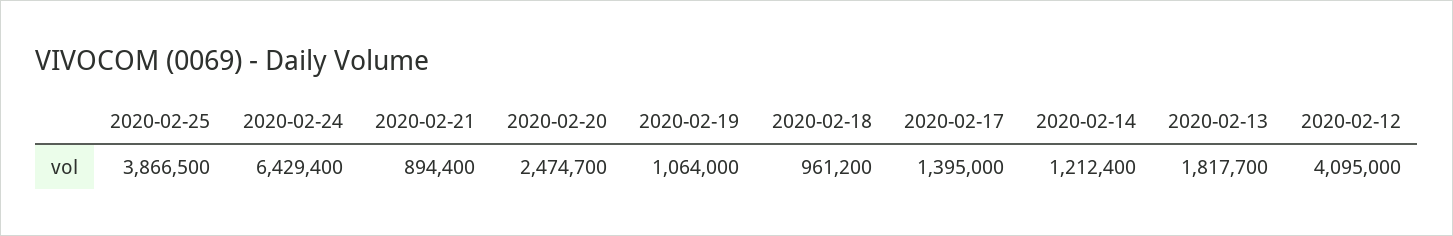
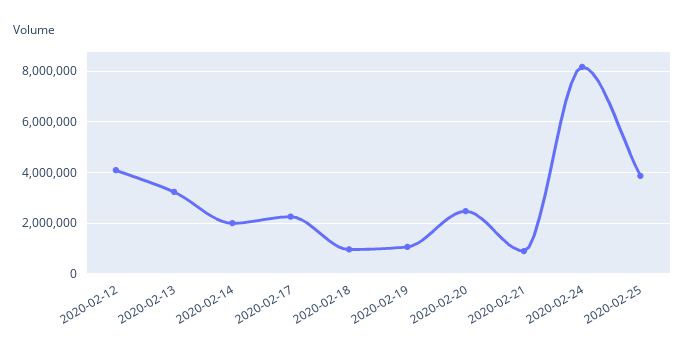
2020-02-24: 6429400 -> 8250000
2020-02-17: 1395000 -> 2250000
2020-02-14: 1212400 -> 2000000
2020-02-13: 1817700 -> 3250000

